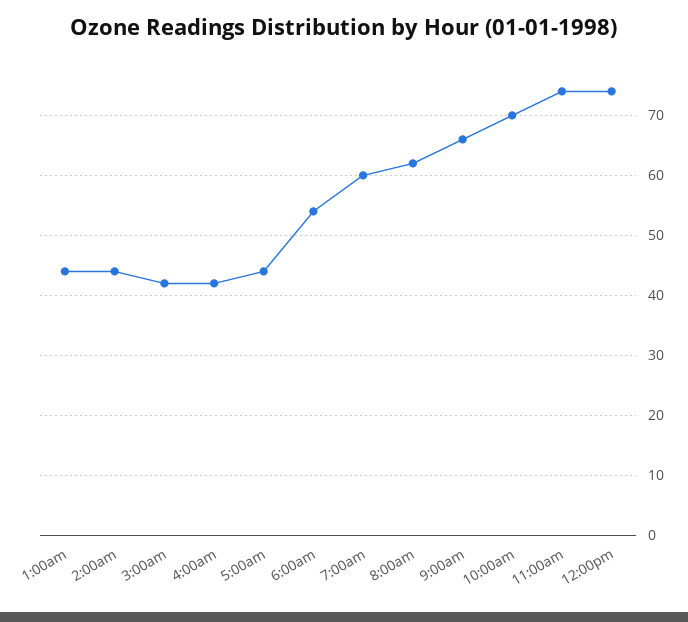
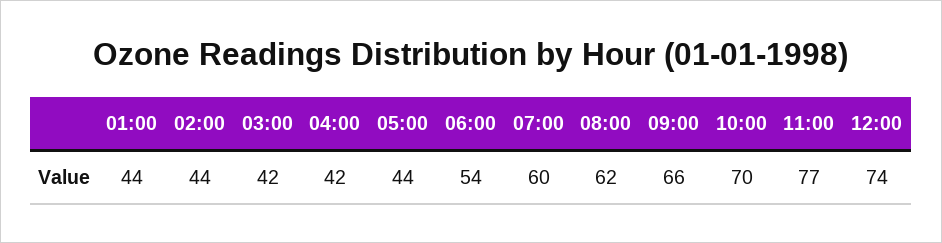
11:00am: 74 -> 77

